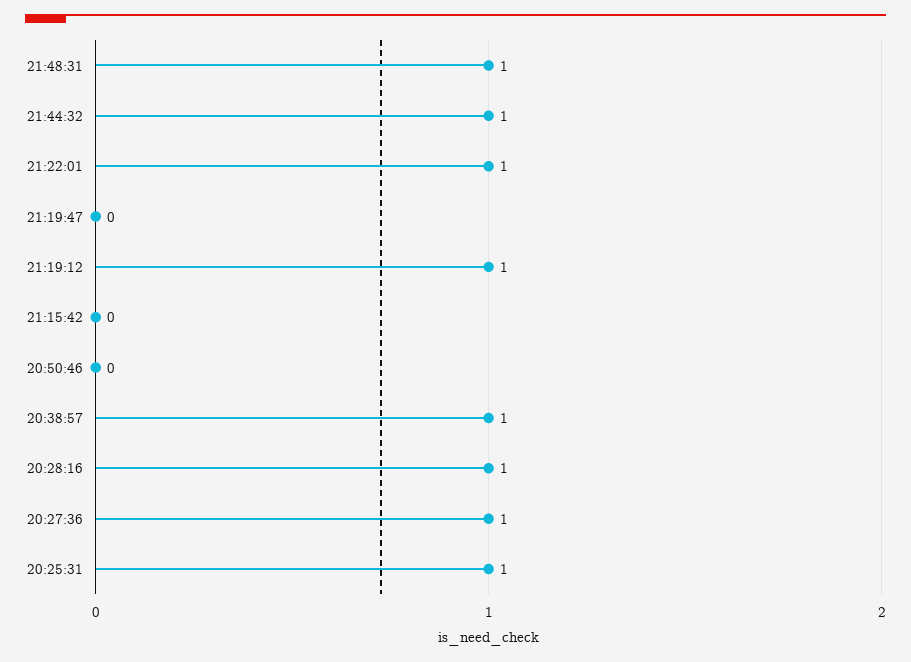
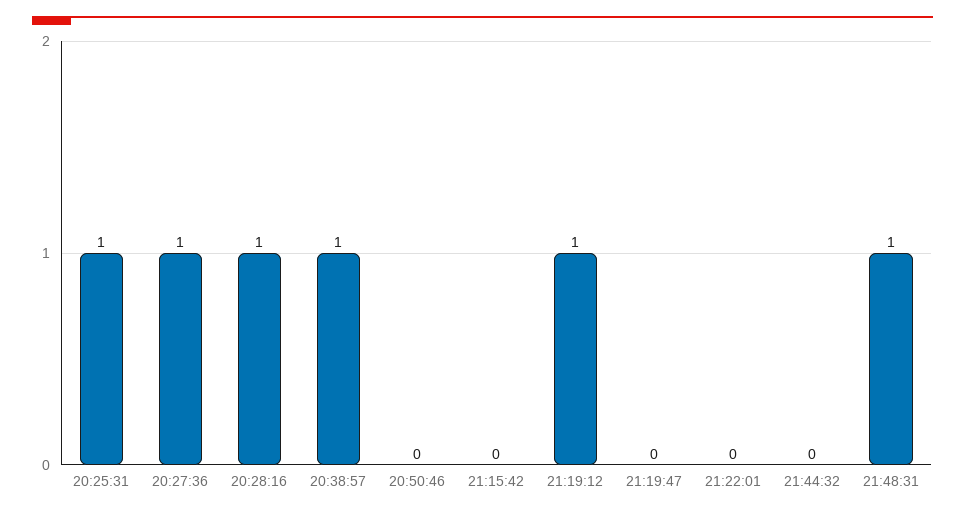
21:44:32: 1 -> 0
21:22:01: 1 -> 0

